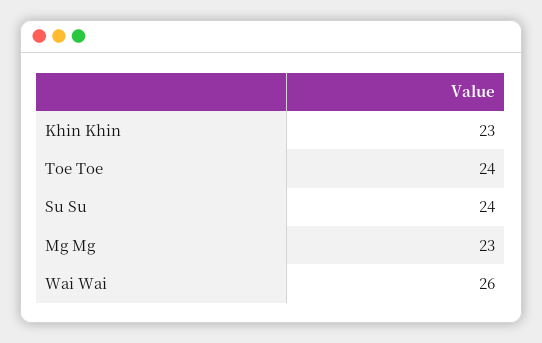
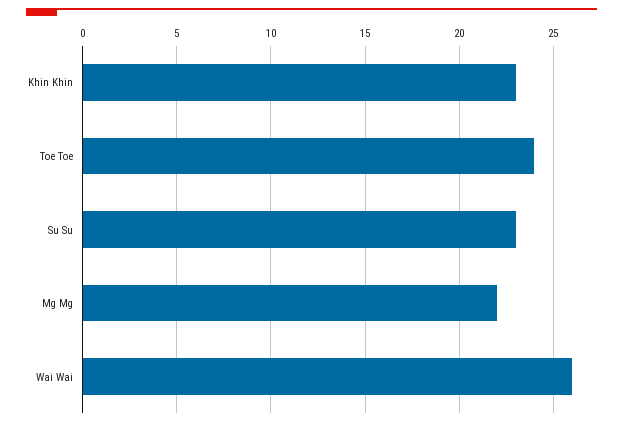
Su Su: 24 -> 23
Mg Mg: 23 -> 22

